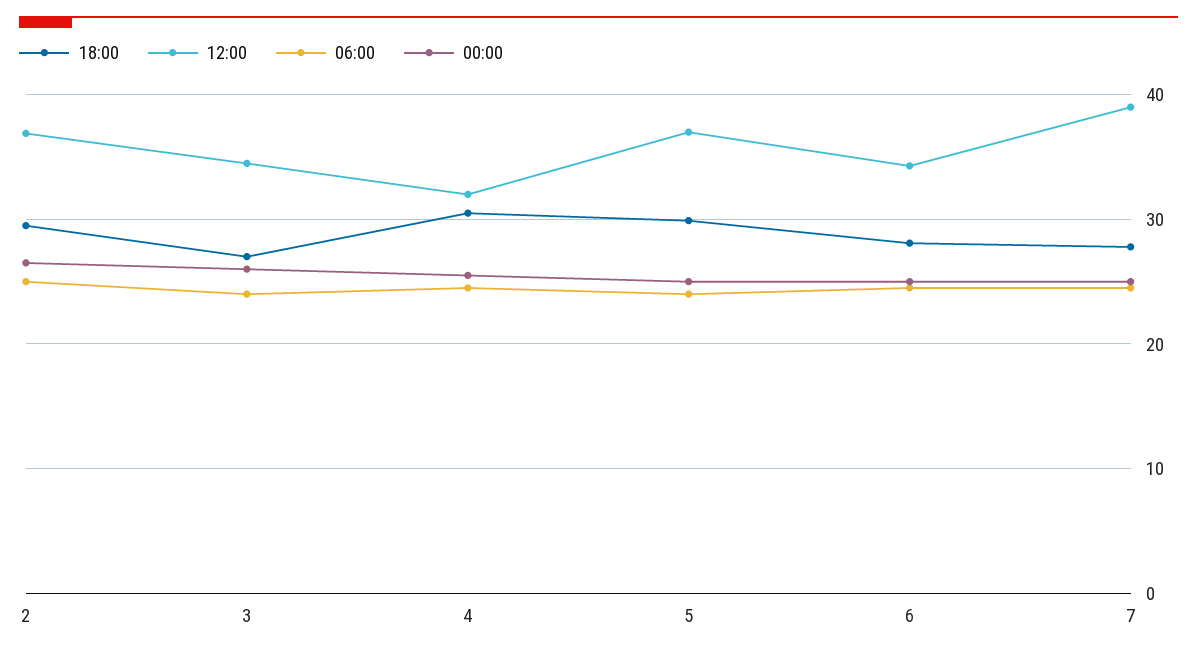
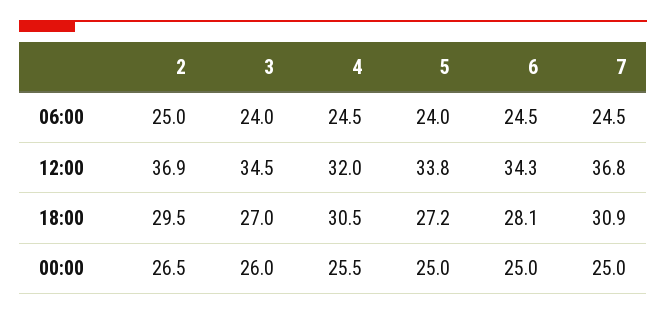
18:00, 5: 30 -> 27.2
12:00, 5: 37 -> 33.8
18:00, 7: 28 -> 30.9
12:00, 7: 39 -> 36.8

